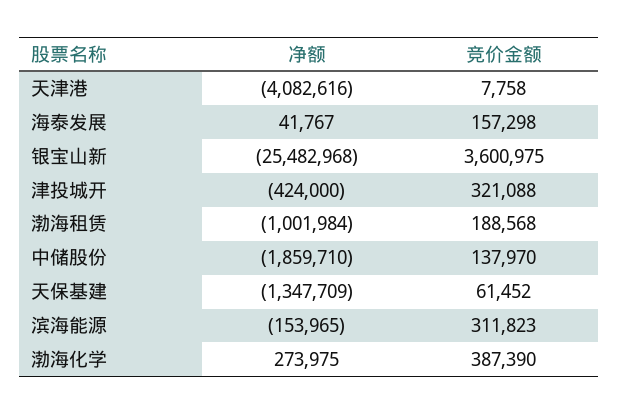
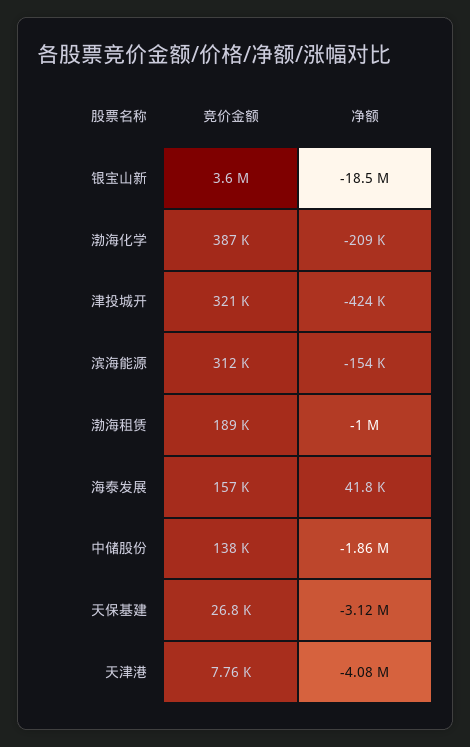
净额, 银宝山新: -25482968 -> -18500000
净额, 天保基建: -1347709 -> -3120000
竞价金额, 天保基建: 61452 -> 26800
净额, 渤海化学: 273975 -> -209000

